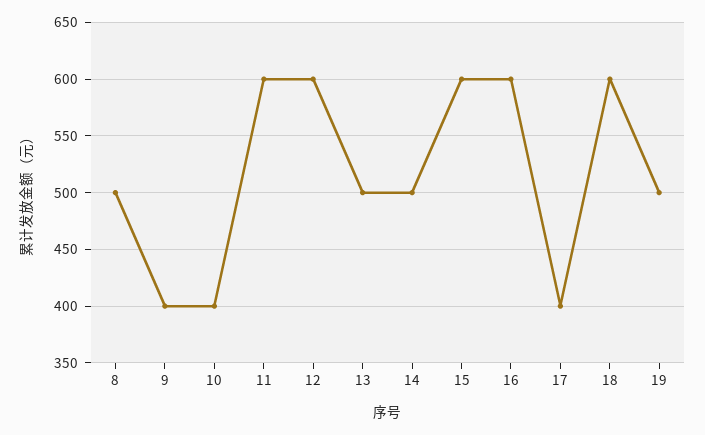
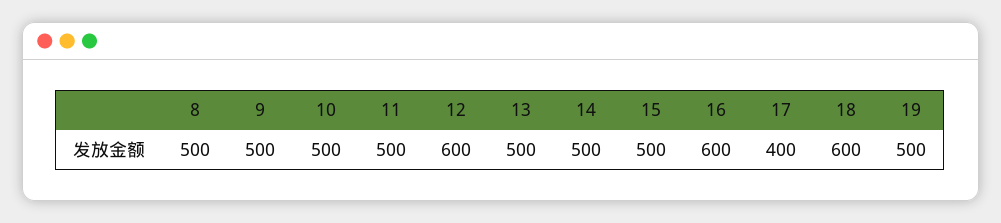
9: 400 -> 500
10: 400 -> 500
11: 600 -> 500
15: 600 -> 500

